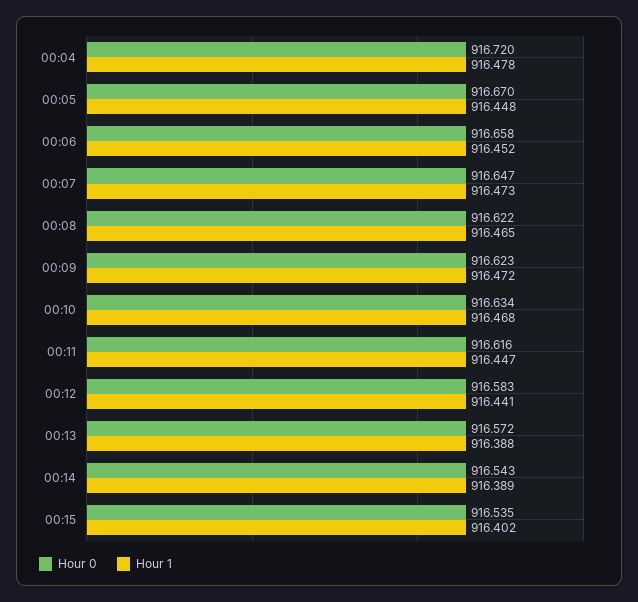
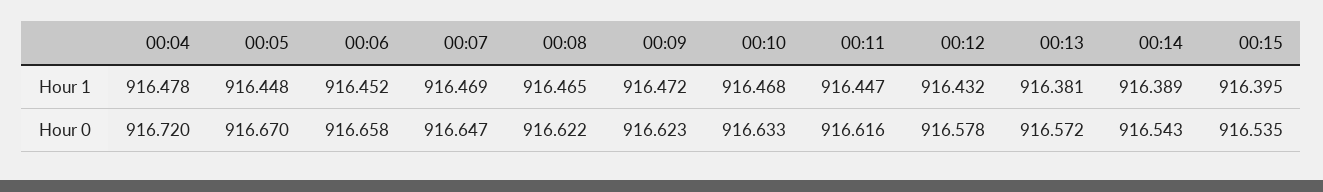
Hour 1, 00:07: 916.473 -> 916.469
Hour 0, 00:10: 916.634 -> 916.633
Hour 0, 00:12: 916.583 -> 916.578
Hour 1, 00:12: 916.441 -> 916.432
Hour 1, 00:13: 916.388 -> 916.381
Hour 1, 00:15: 916.402 -> 916.395

